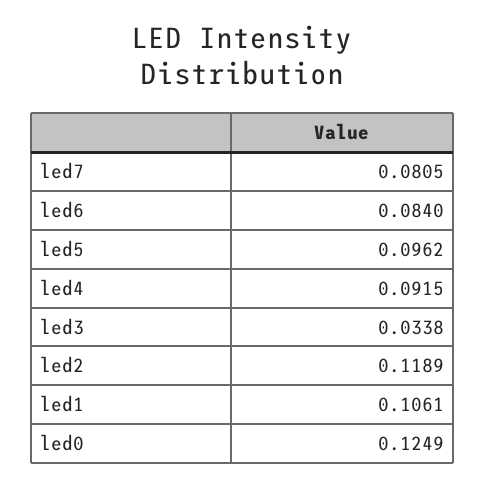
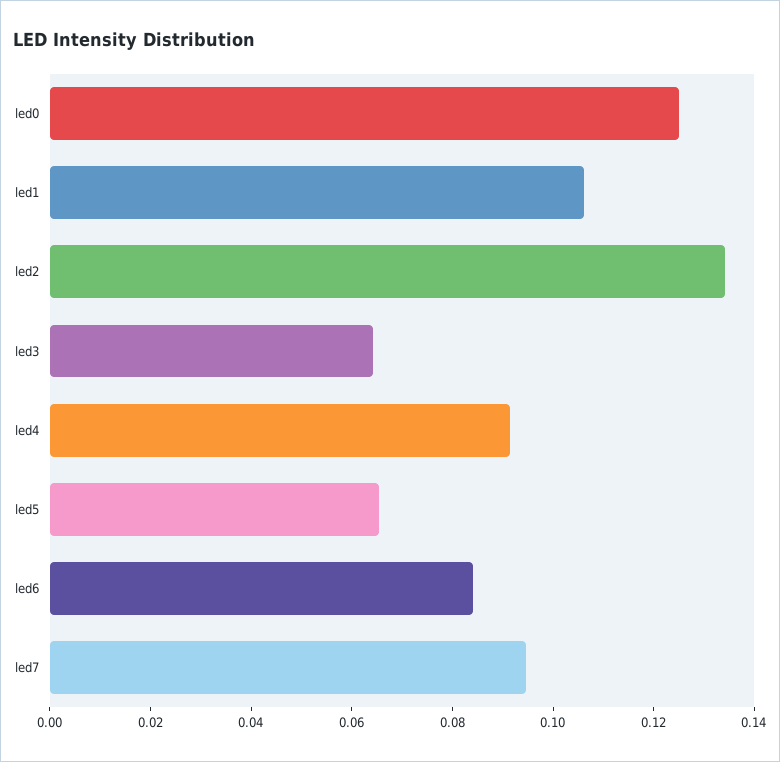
led7: 0.0805 -> 0.095
led5: 0.0962 -> 0.065
led3: 0.0338 -> 0.065
led2: 0.1189 -> 0.135

